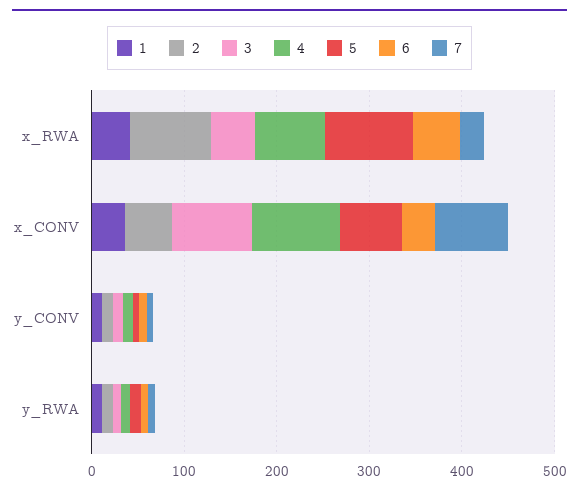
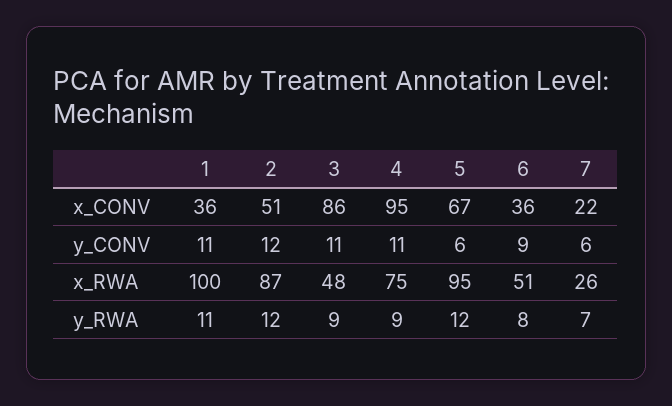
1, x_RWA: 40 -> 100
7, x_CONV: 80 -> 22

